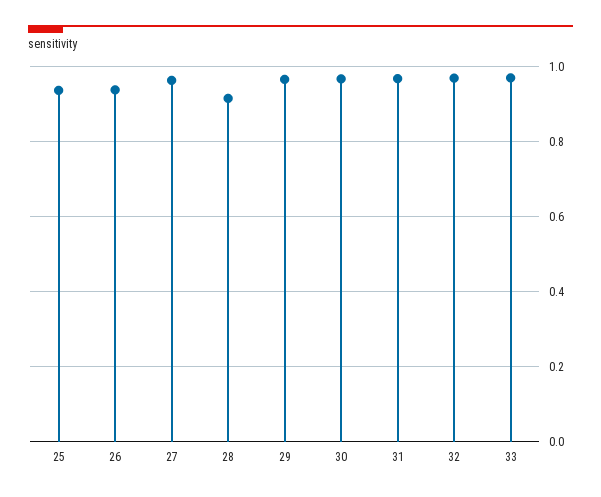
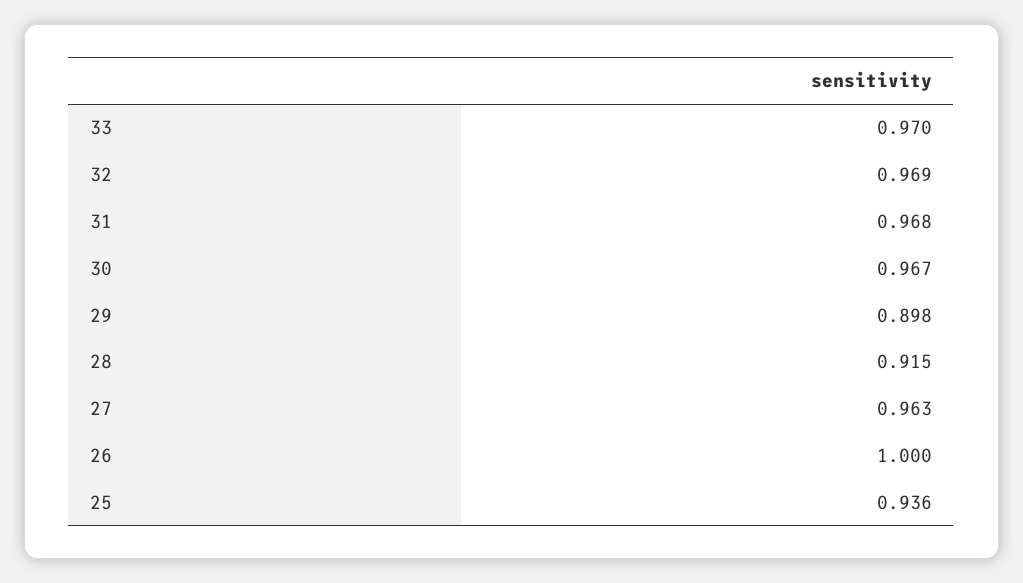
26: 0.94 -> 1
29: 0.96 -> 0.898

